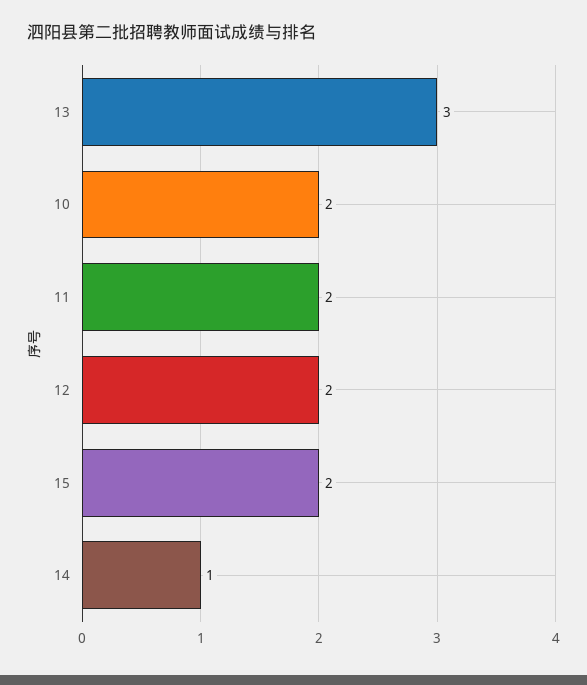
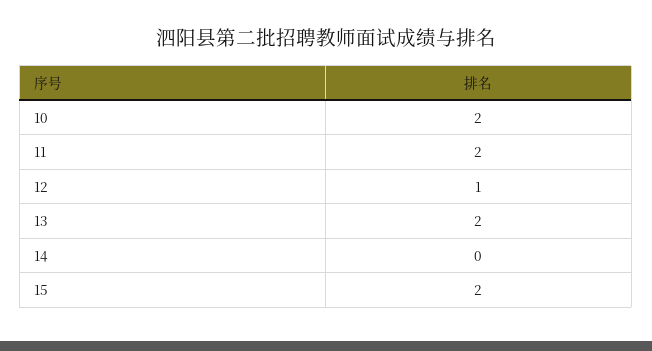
13: 3 -> 2
12: 2 -> 1
14: 1 -> 0

